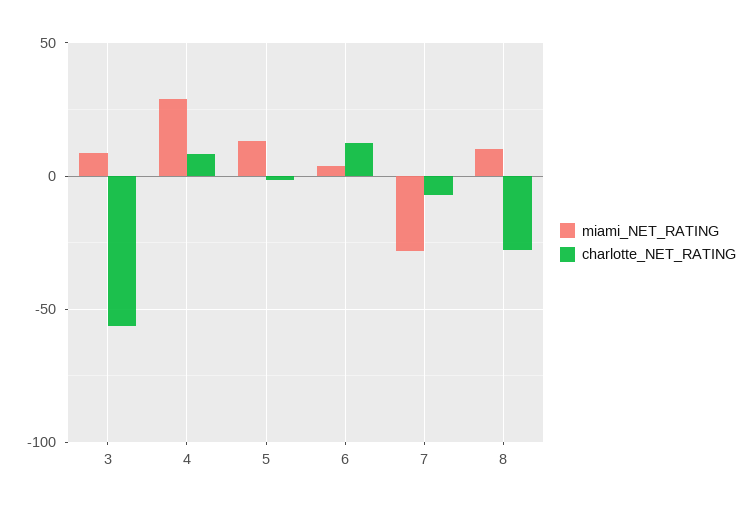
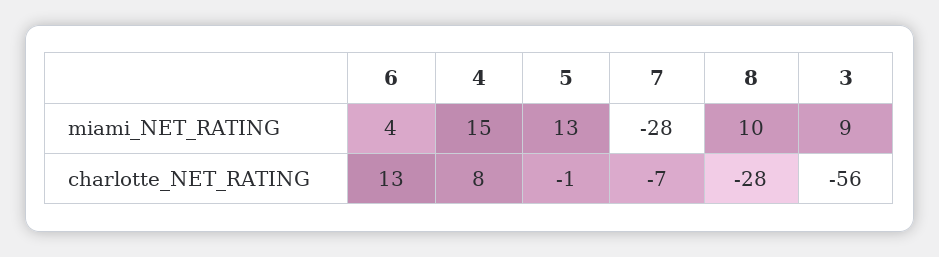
miami_NET_RATING, 4: 30 -> 15

